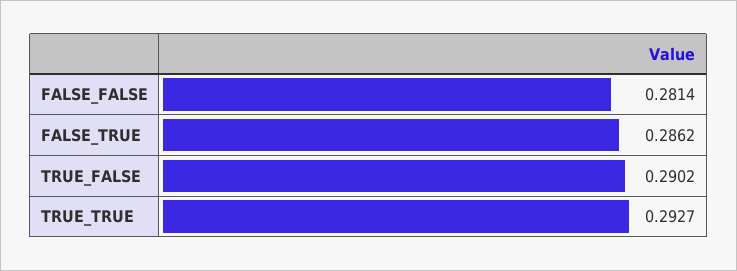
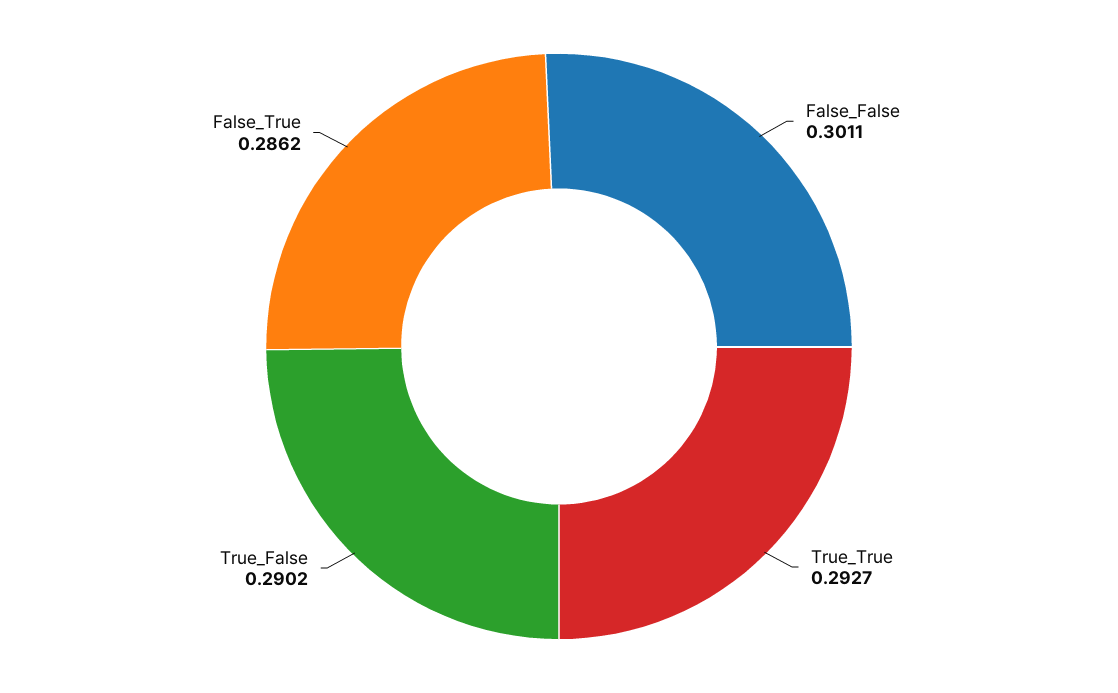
FALSE_FALSE: 0.2814 -> 0.3011

